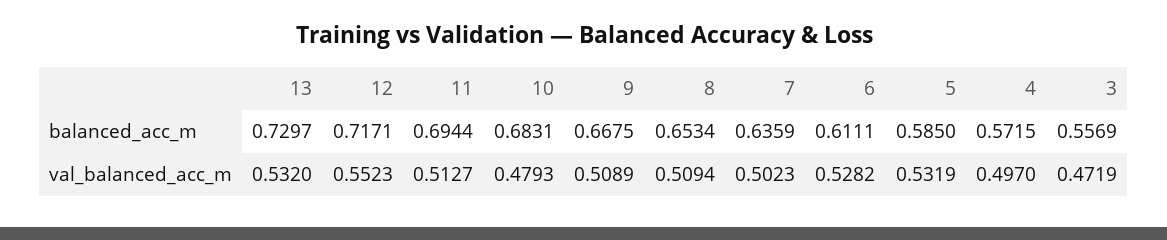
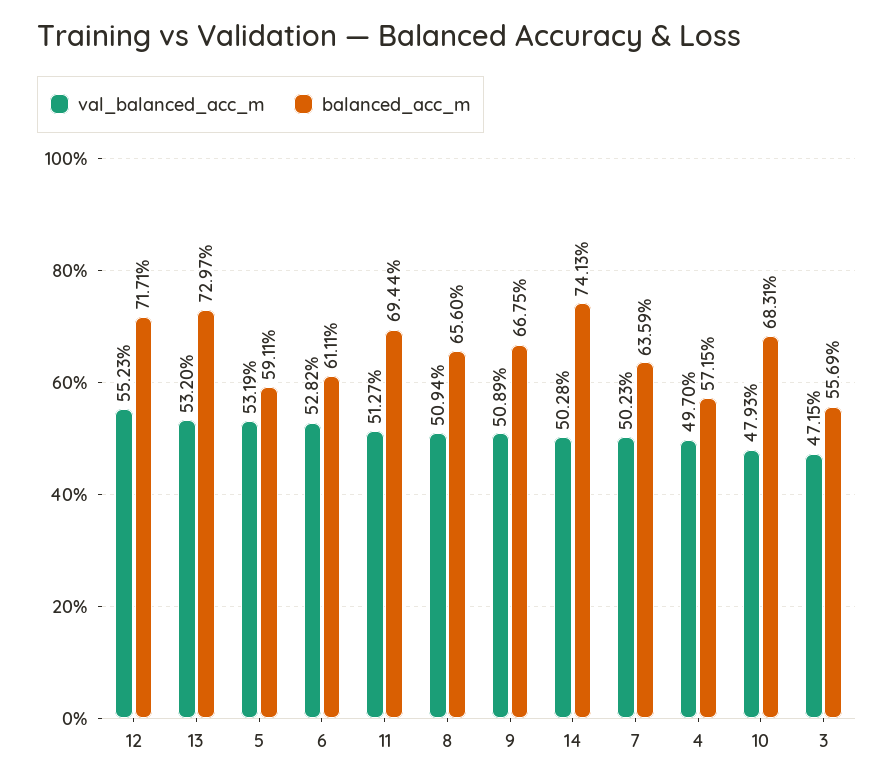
balanced_acc_m, 8: 0.6534 -> 0.656
balanced_acc_m, 5: 0.585 -> 0.5911
val_balanced_acc_m, 3: 0.4719 -> 0.4715
val_balanced_acc_m, 14: none -> 0.5028
balanced_acc_m, 14: none -> 0.7413

